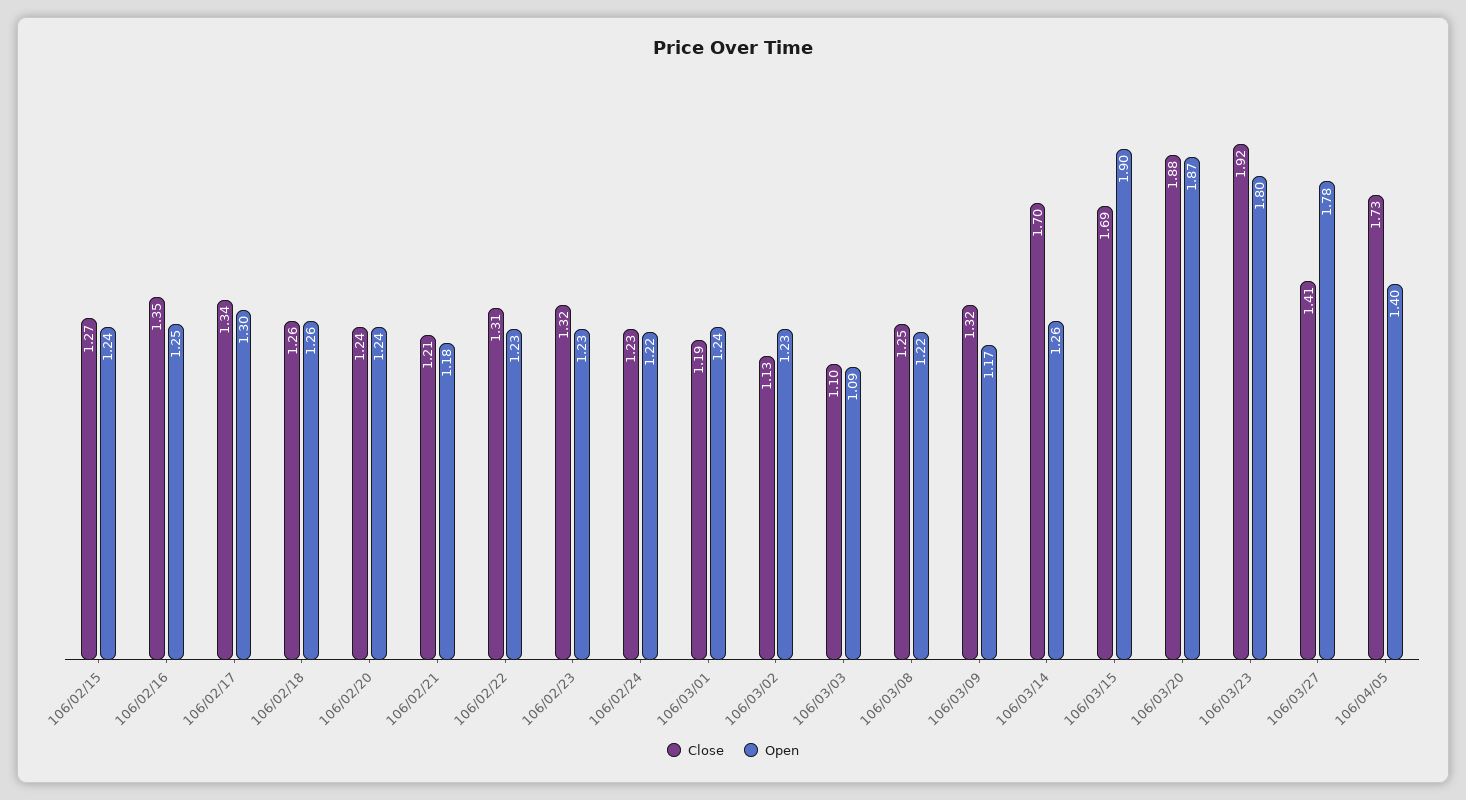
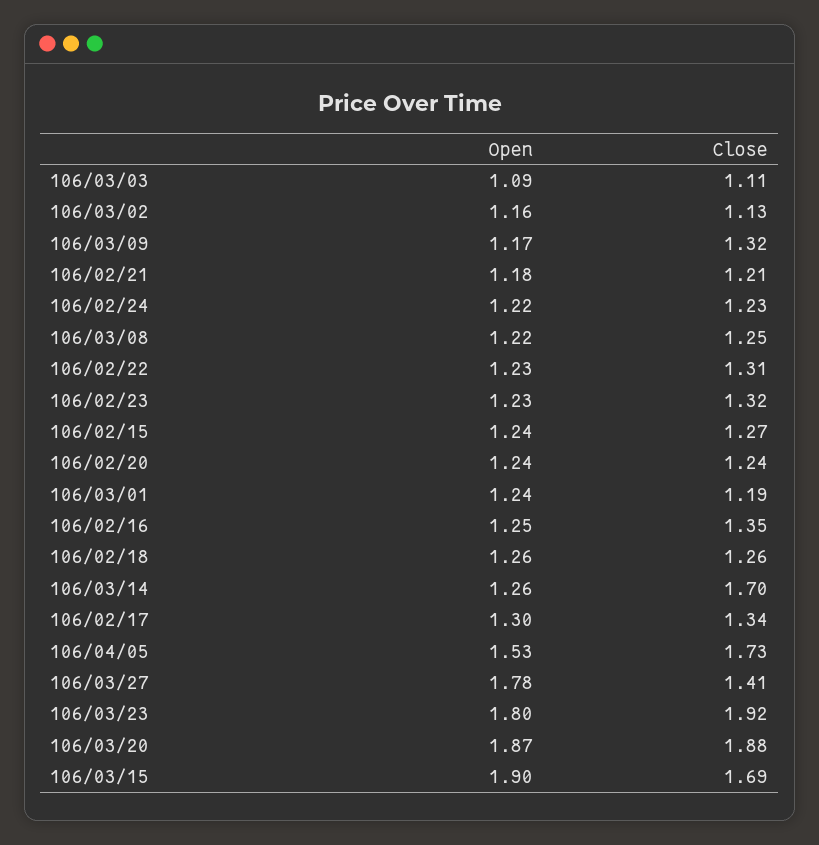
Open, 106/03/02: 1.23 -> 1.16
Close, 106/03/03: 1.1 -> 1.11
Open, 106/04/05: 1.4 -> 1.53

